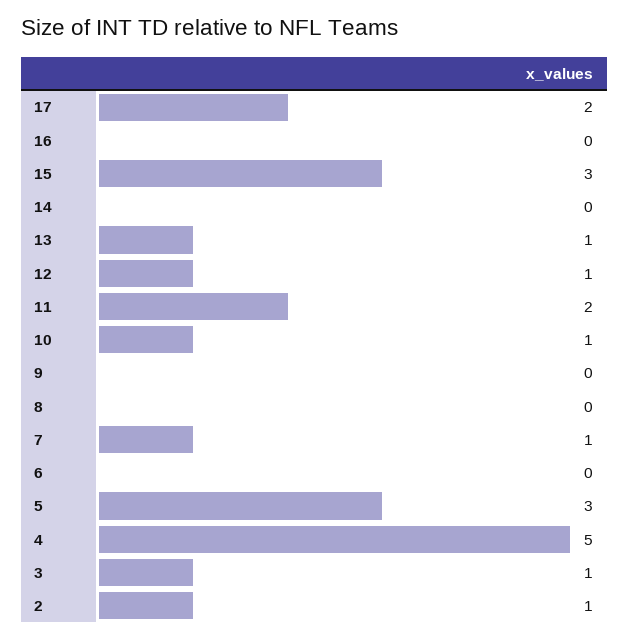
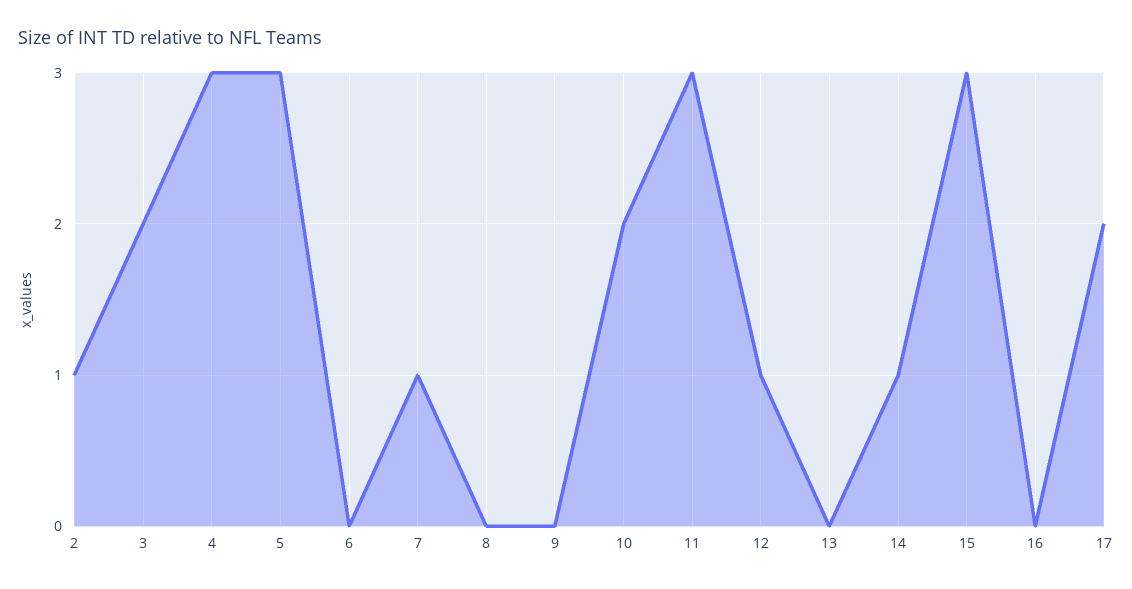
14: 0 -> 1
13: 1 -> 0
11: 2 -> 3
10: 1 -> 2
4: 5 -> 3
3: 1 -> 2

